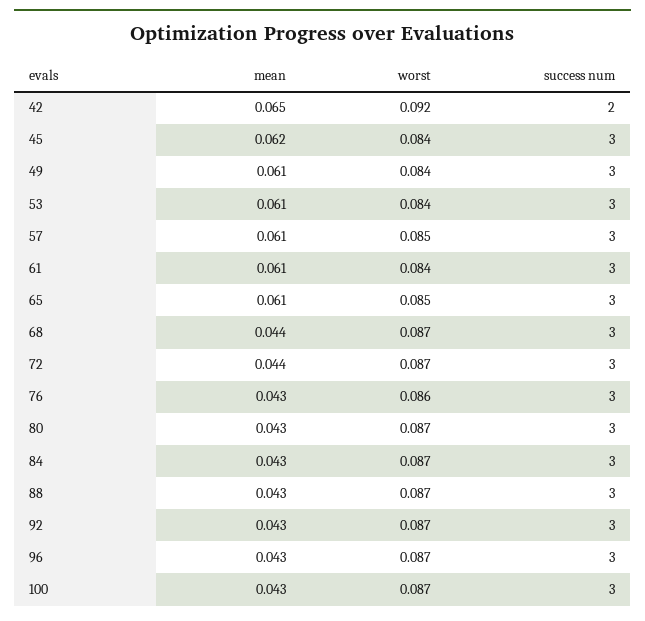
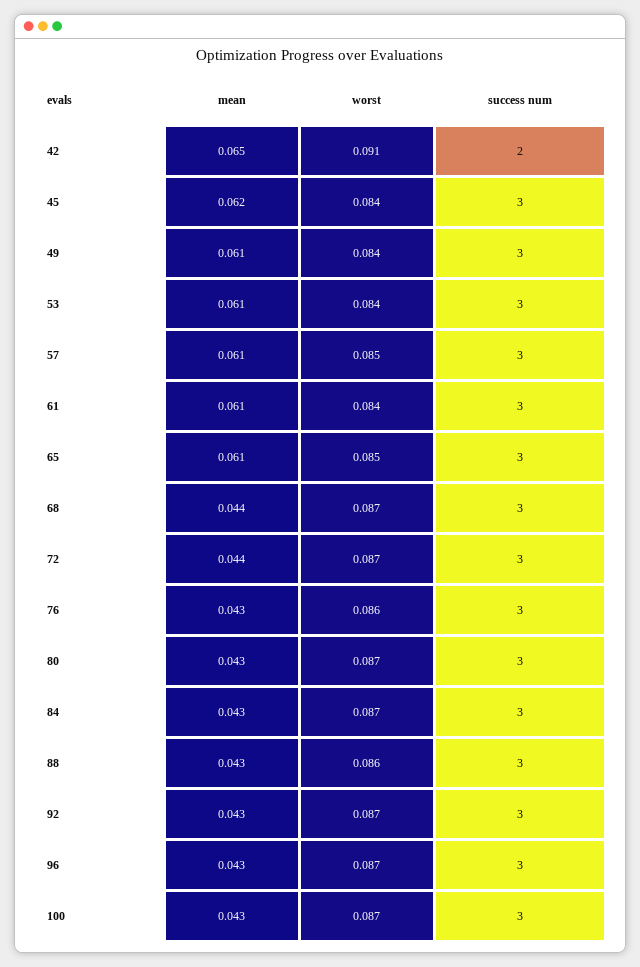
worst, 42: 0.092 -> 0.091
worst, 88: 0.087 -> 0.086

